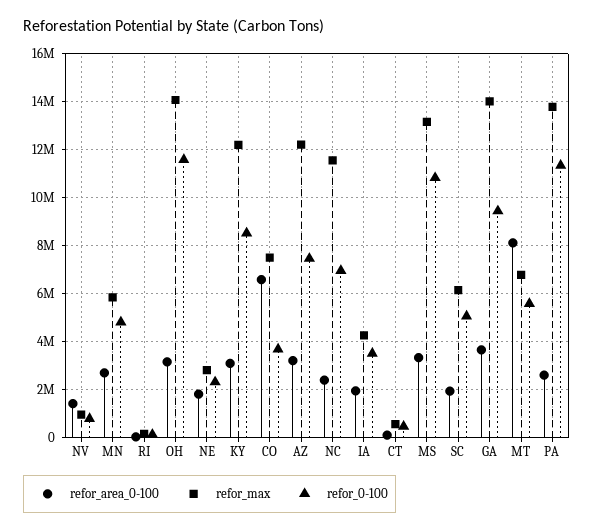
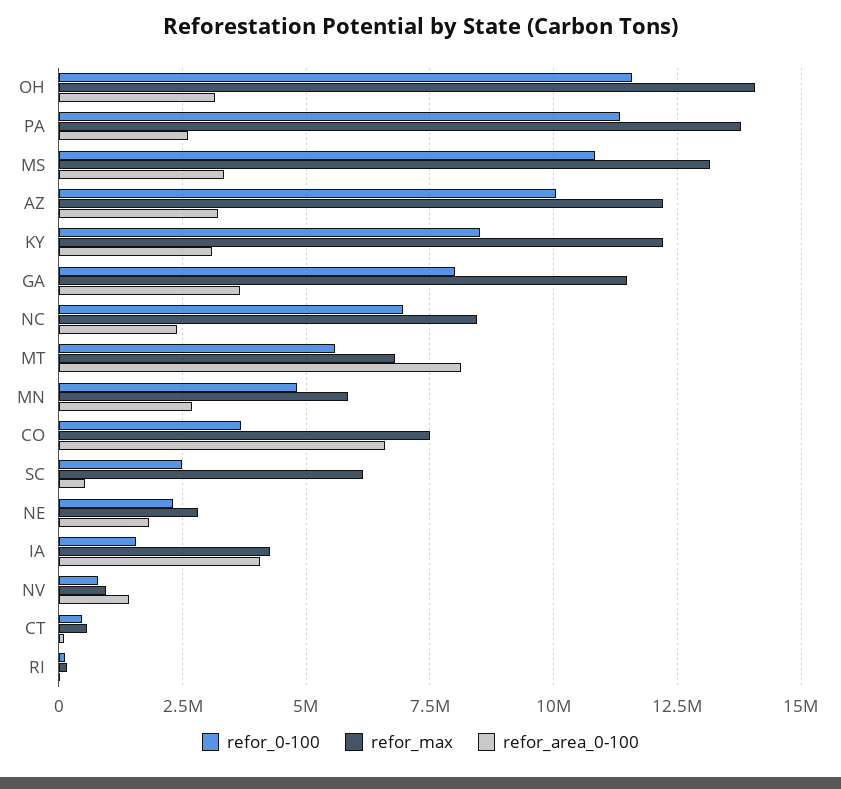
refor_0-100, AZ: 7500000 -> 10000000
refor_max, NC: 11500000 -> 8500000
refor_area_0-100, IA: 2000000 -> 4000000
refor_0-100, IA: 3500000 -> 1500000
refor_area_0-100, SC: 2000000 -> 500000
refor_0-100, SC: 5000000 -> 2500000
refor_max, GA: 14000000 -> 11500000
refor_0-100, GA: 9500000 -> 8000000

